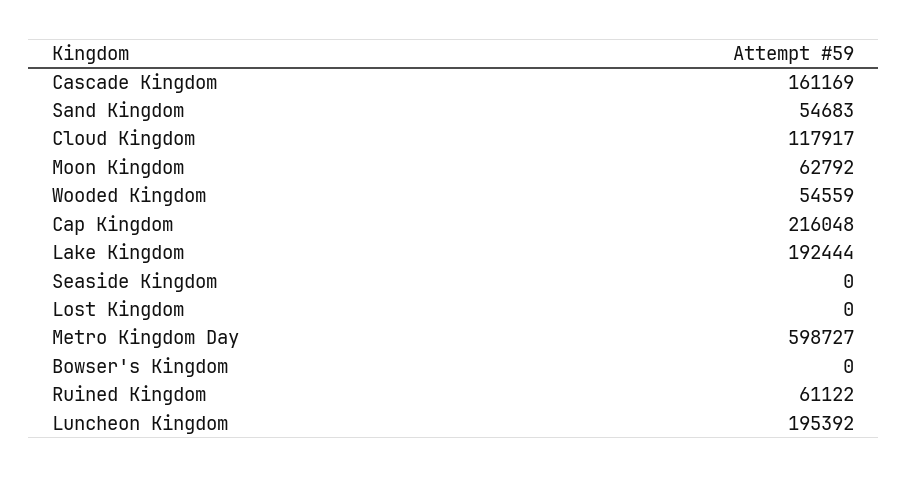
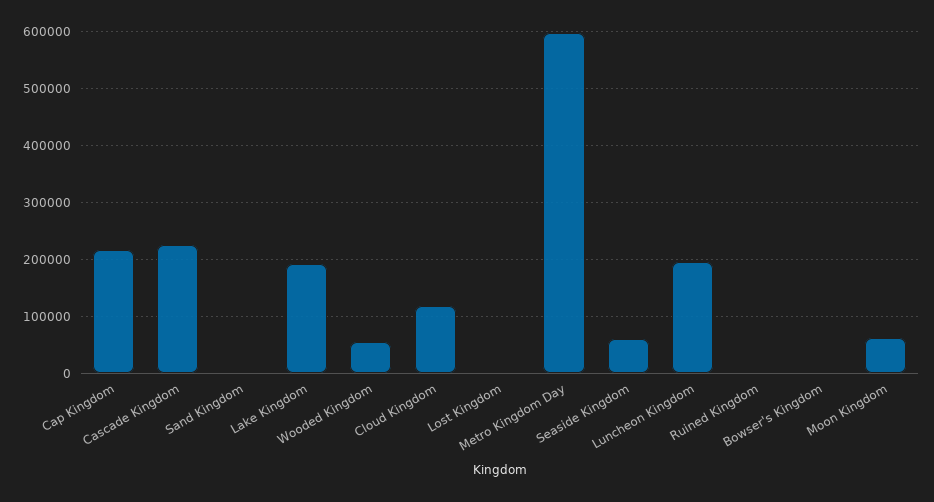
Cascade Kingdom: 161169 -> 220000
Sand Kingdom: 54683 -> 0
Seaside Kingdom: 0 -> 60000
Ruined Kingdom: 61122 -> 0

